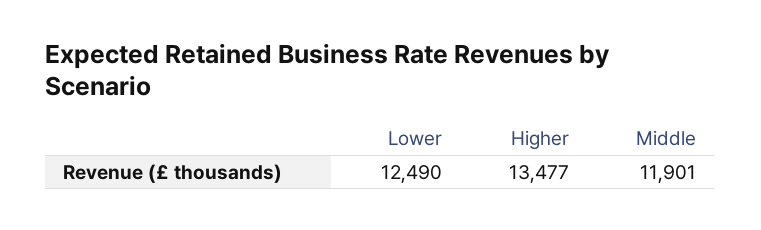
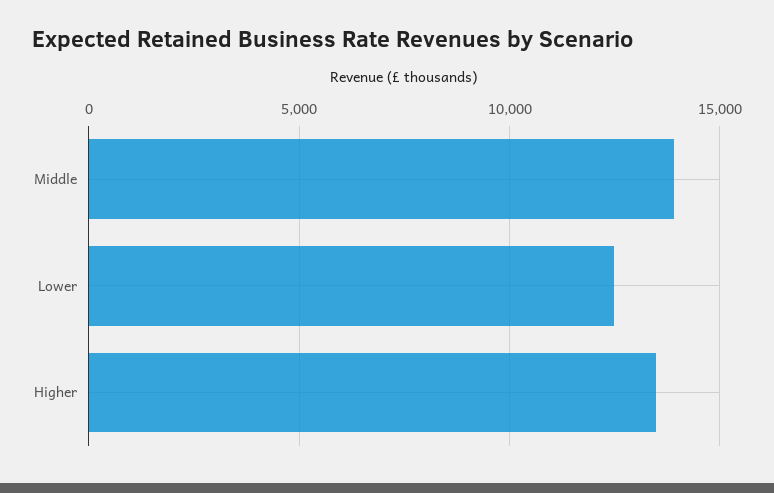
Middle: 11901 -> 14000

